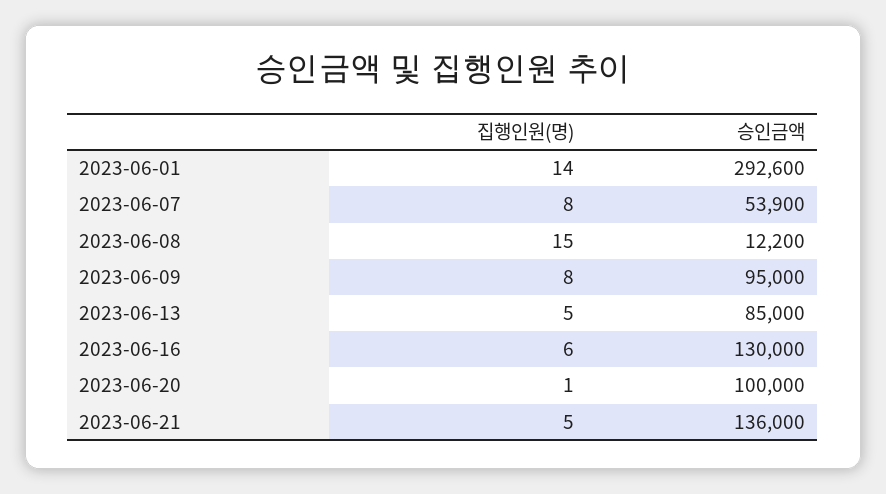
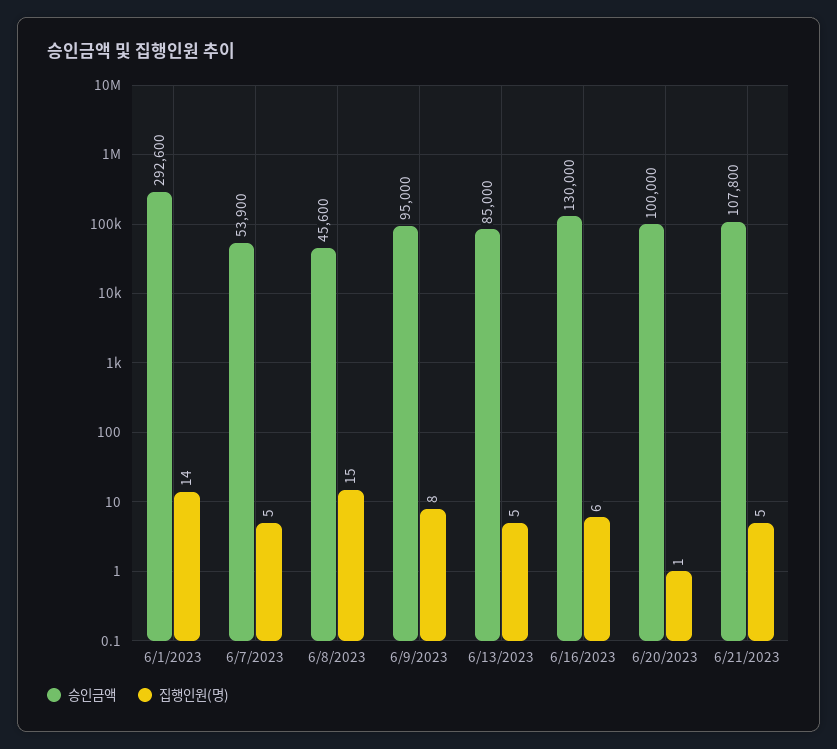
집행인원(명), 2023-06-07: 8 -> 5
승인금액, 2023-06-08: 12200 -> 45600
승인금액, 2023-06-21: 136000 -> 107800

